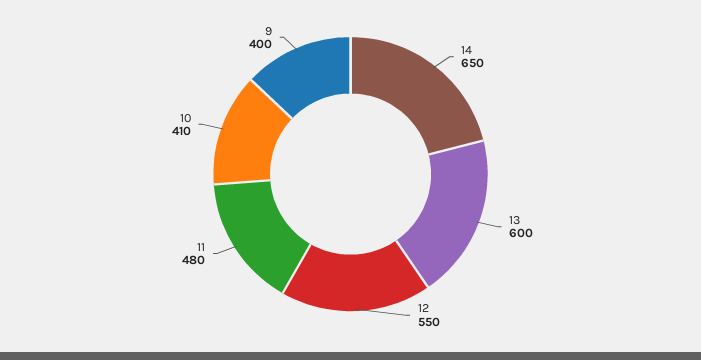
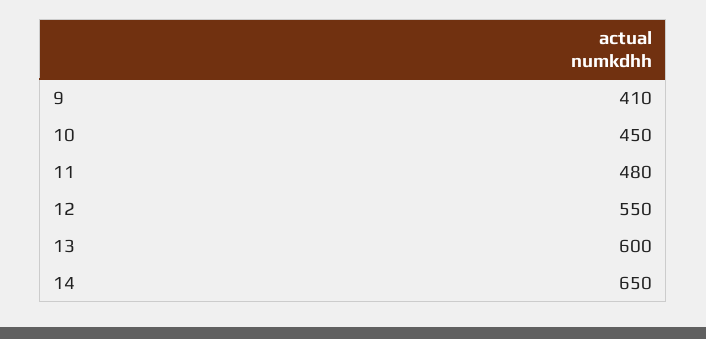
10: 410 -> 450
9: 400 -> 410

